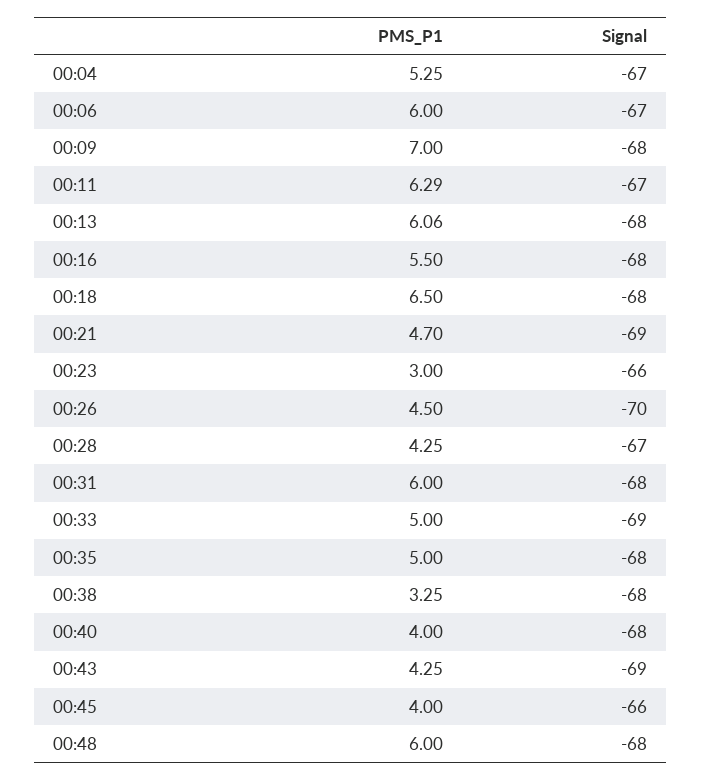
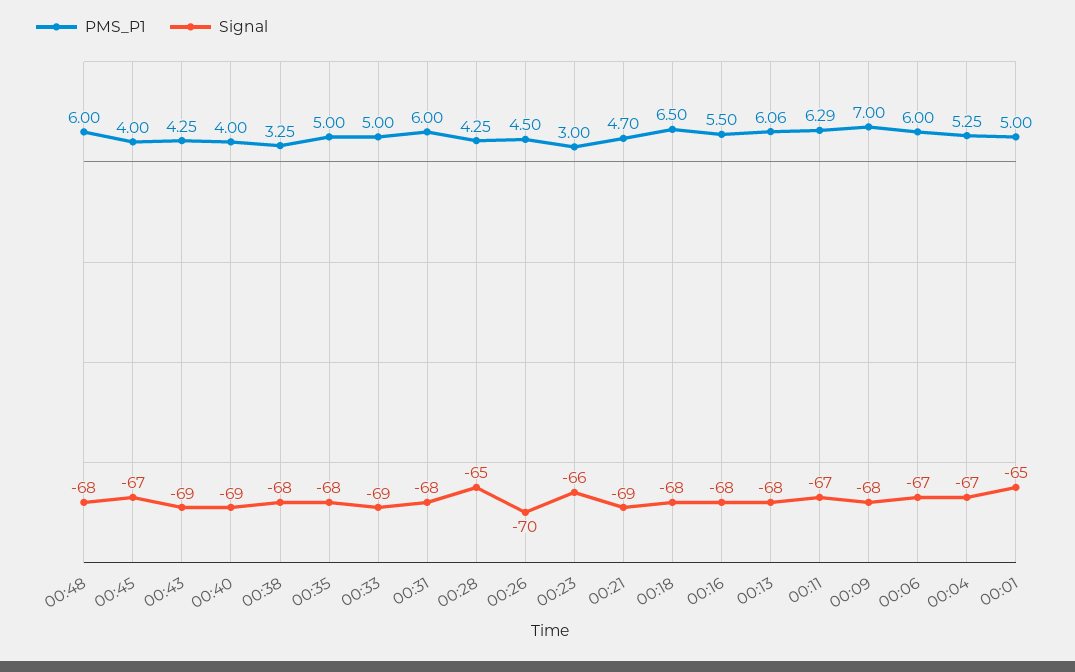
Signal, 00:28: -67 -> -65
Signal, 00:40: -68 -> -69
Signal, 00:45: -66 -> -67
PMS_P1, 00:01: none -> 5
Signal, 00:01: none -> -65

